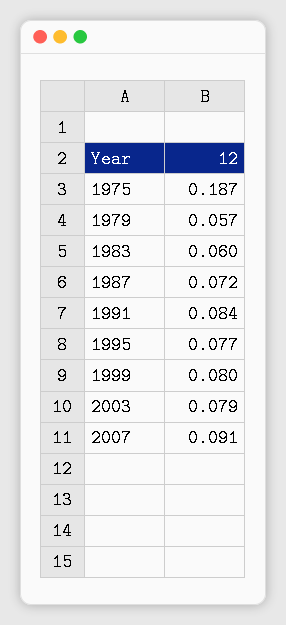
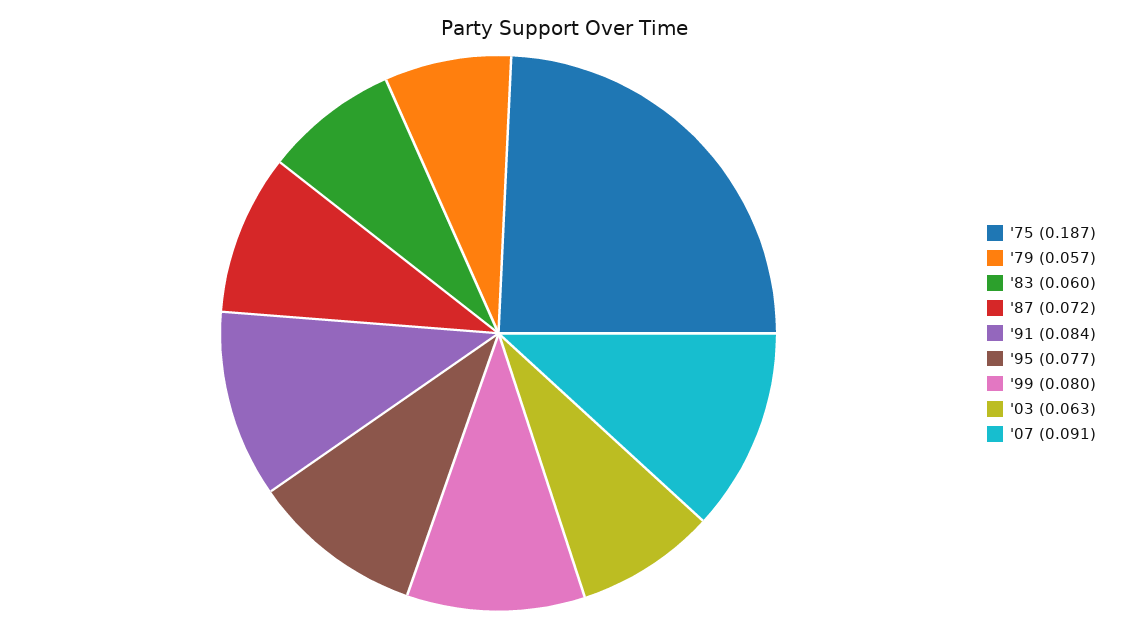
2003: 0.079 -> 0.063

